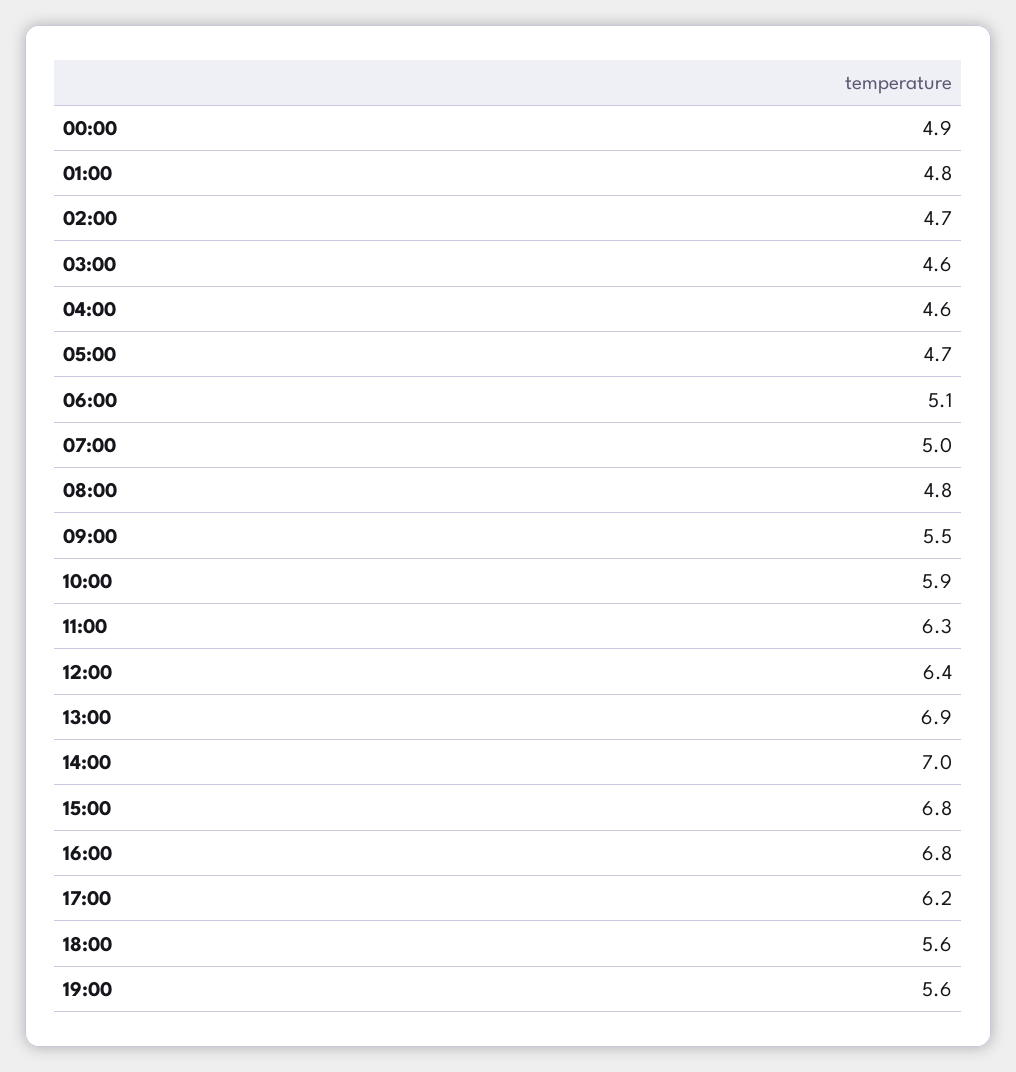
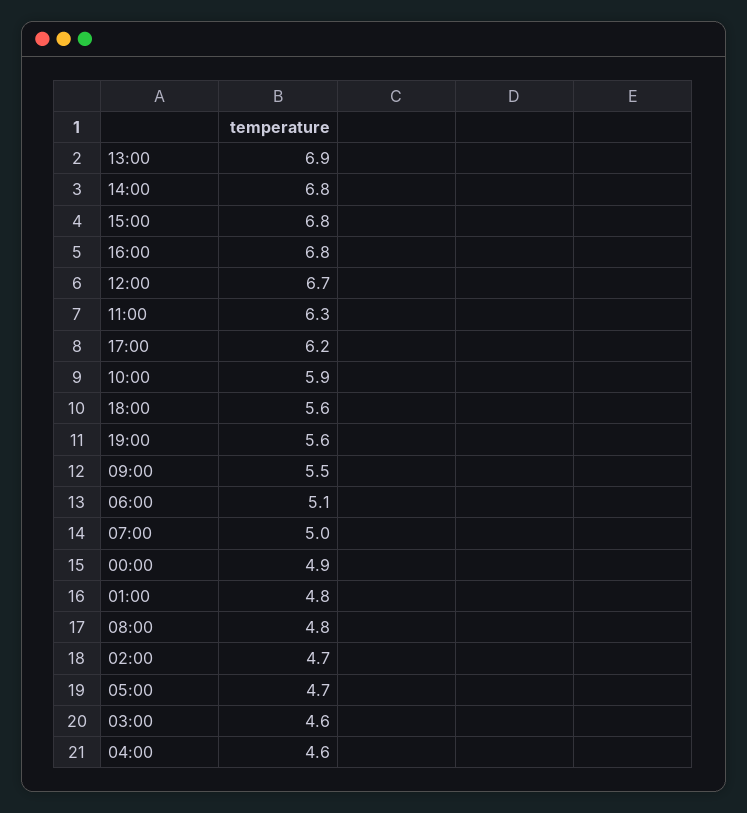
12:00: 6.4 -> 6.7
14:00: 7 -> 6.8

